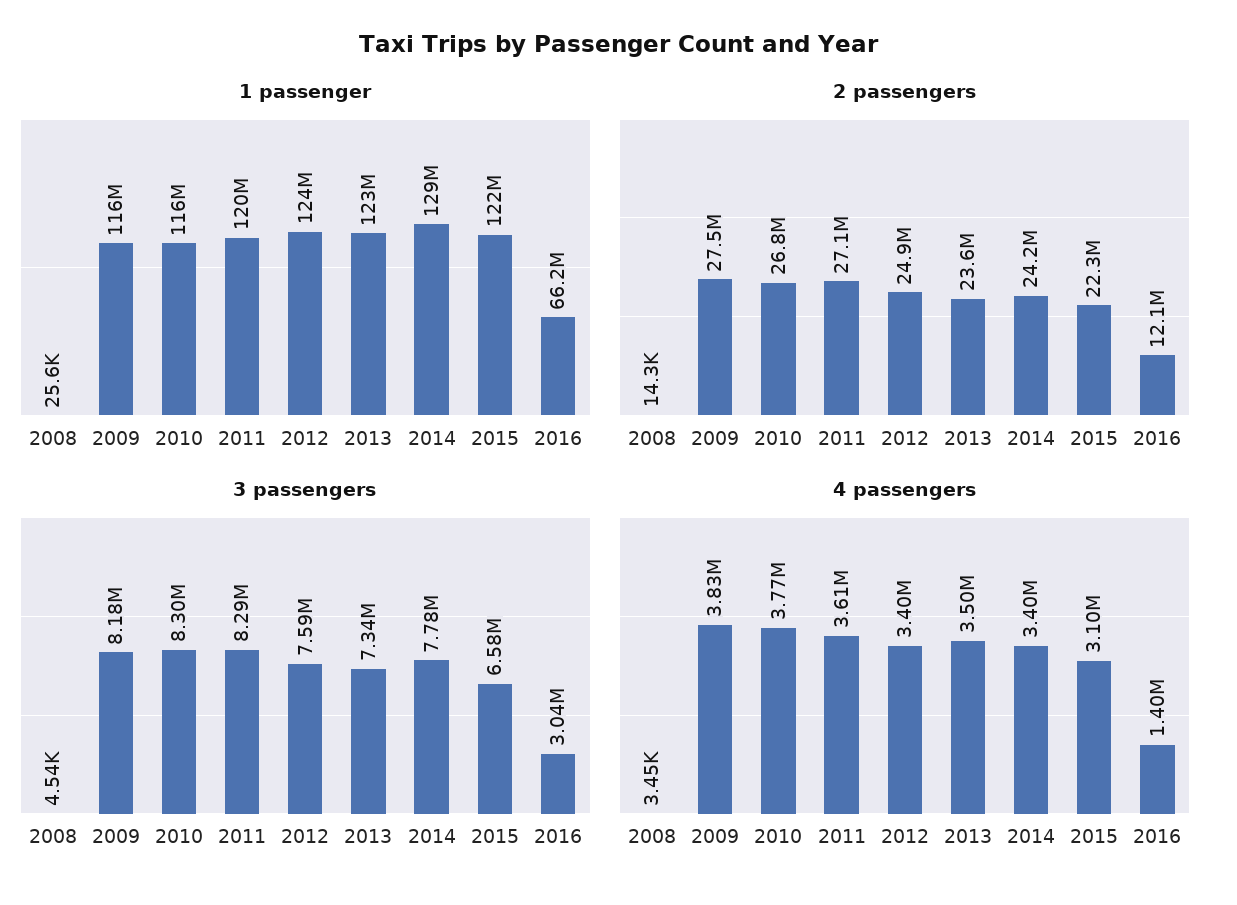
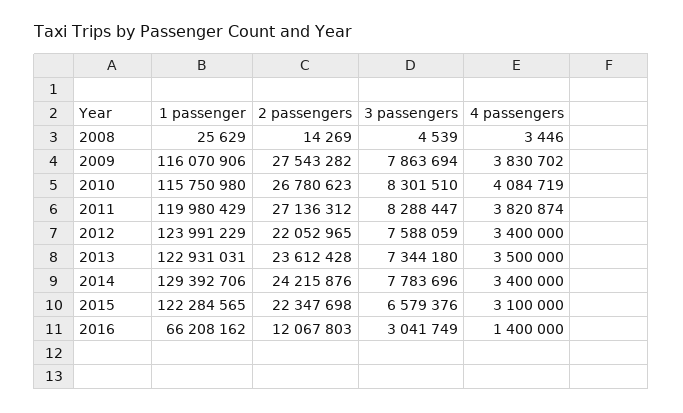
2 passengers, 2012: 24900000 -> 22052965
3 passengers, 2009: 8180000 -> 7863694
4 passengers, 2010: 3770000 -> 4084719
4 passengers, 2011: 3610000 -> 3820874

